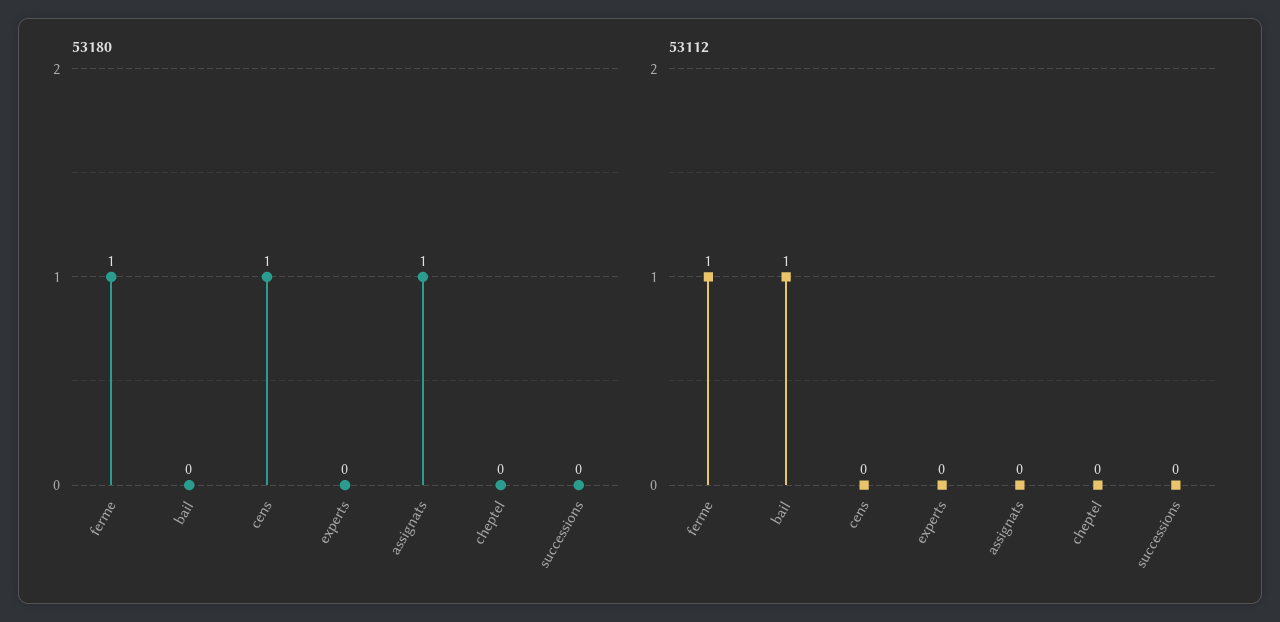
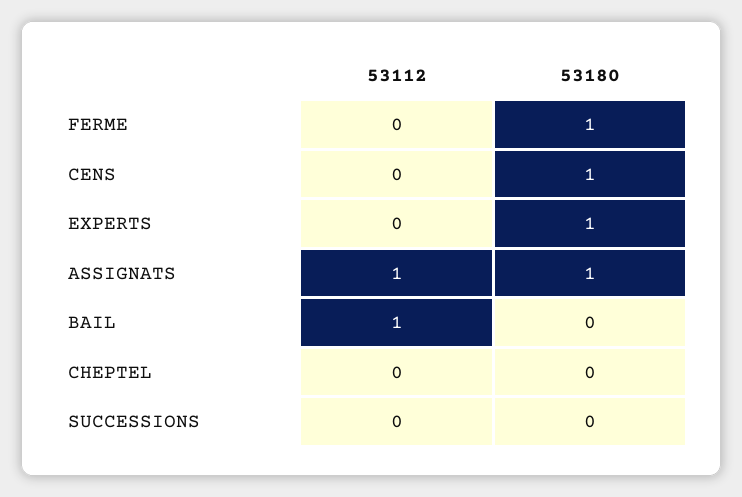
53180, experts: 0 -> 1
53112, ferme: 1 -> 0
53112, assignats: 0 -> 1

